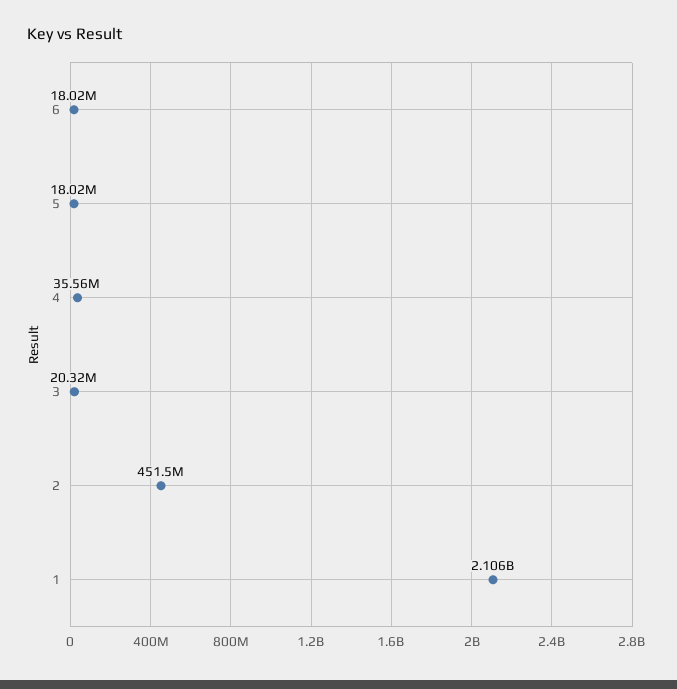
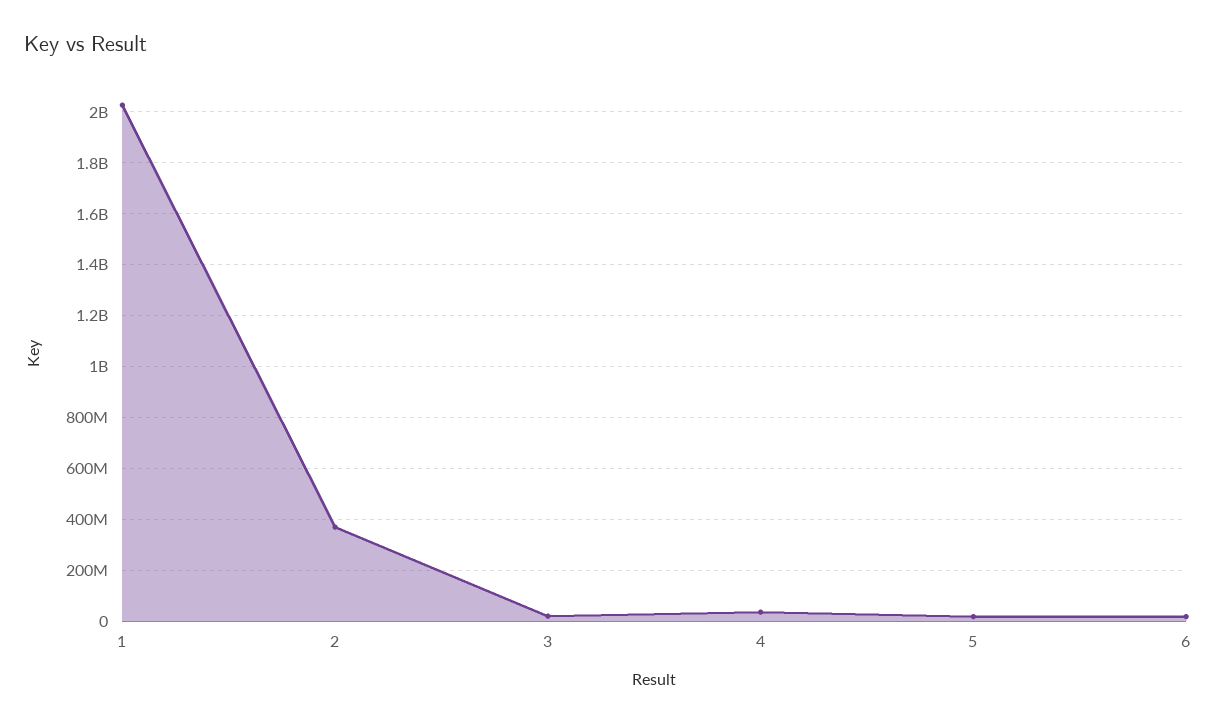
2: 451500000 -> 375000000
1: 2106000000 -> 2025000000

